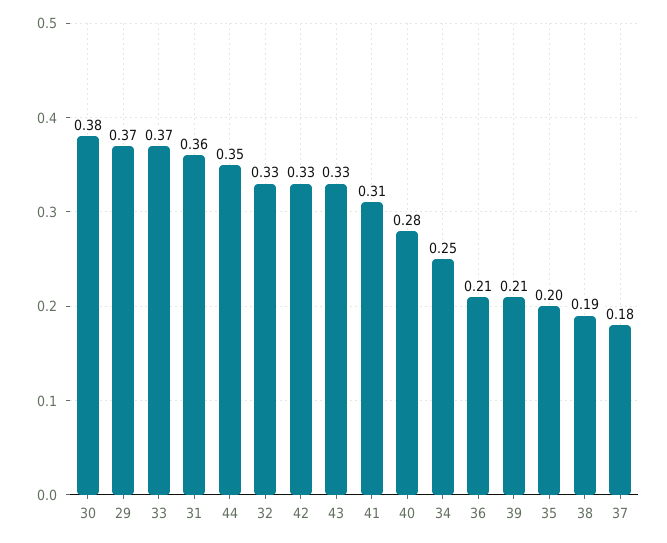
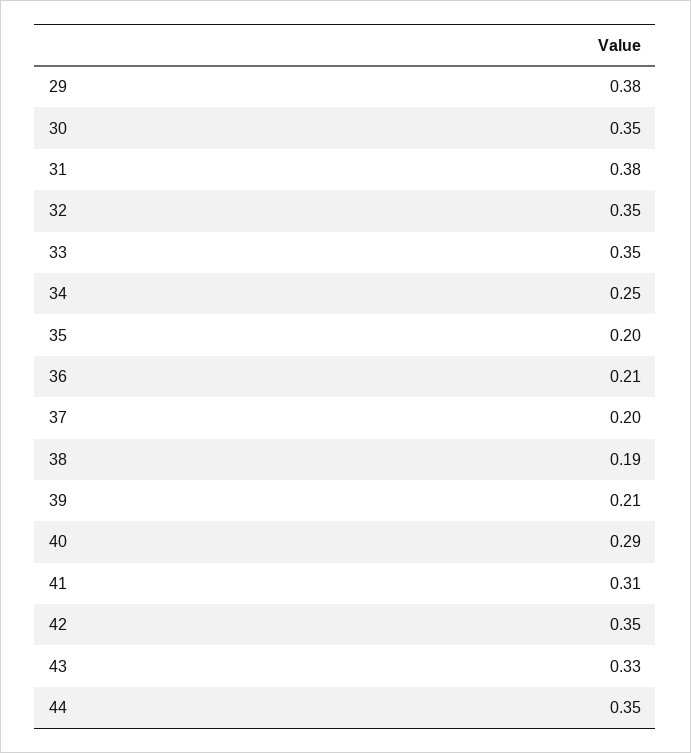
30: 0.38 -> 0.35
29: 0.37 -> 0.38
33: 0.37 -> 0.35
31: 0.36 -> 0.38
32: 0.33 -> 0.35
42: 0.33 -> 0.35
40: 0.28 -> 0.29
37: 0.18 -> 0.2

